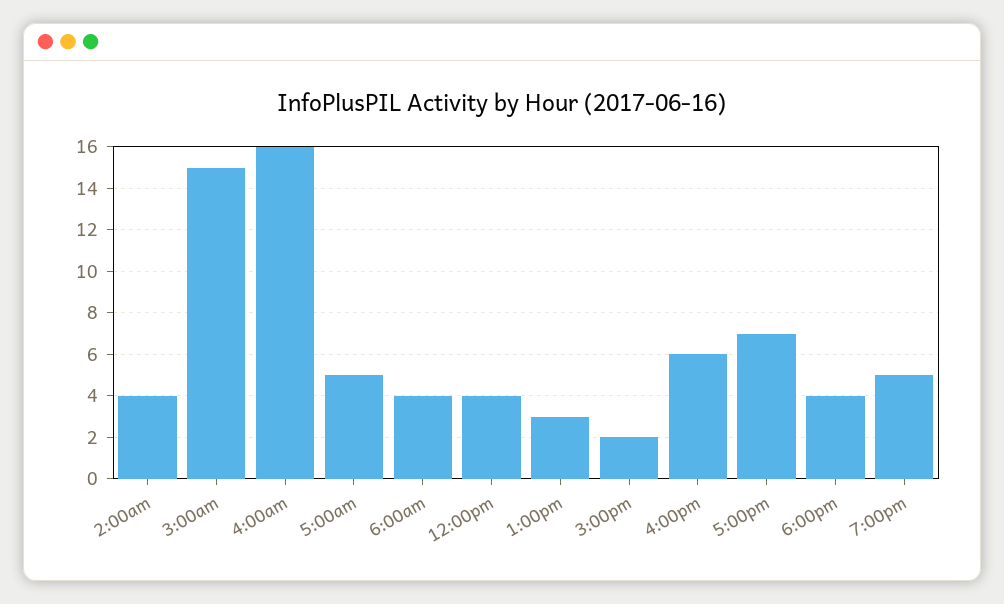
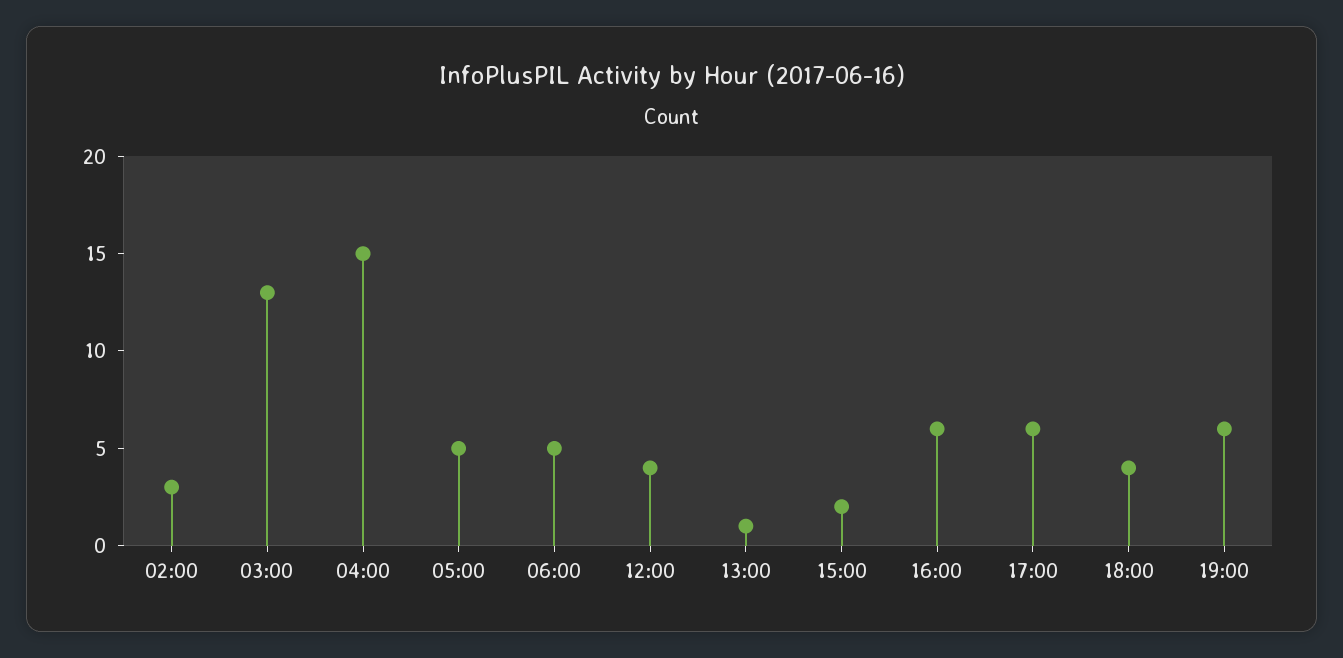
2:00am: 4 -> 3
3:00am: 15 -> 13
4:00am: 16 -> 15
6:00am: 4 -> 5
1:00pm: 3 -> 1
5:00pm: 7 -> 6
7:00pm: 5 -> 6

